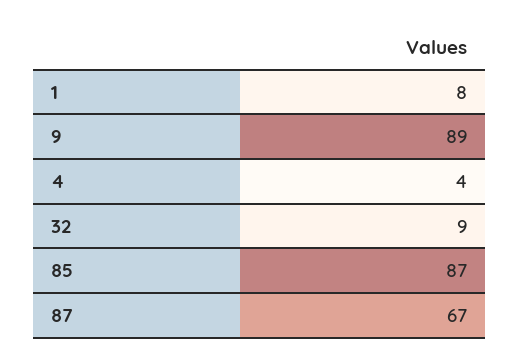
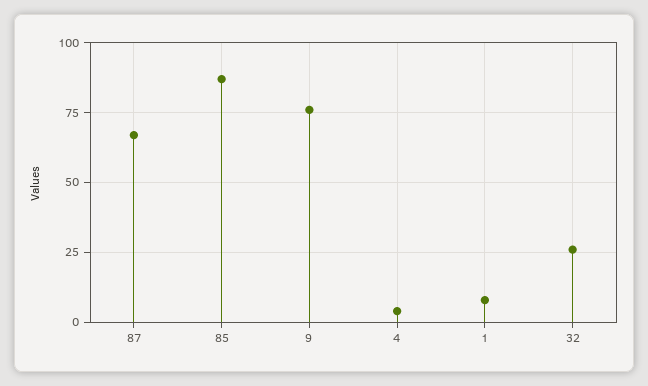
9: 89 -> 75
32: 9 -> 25

